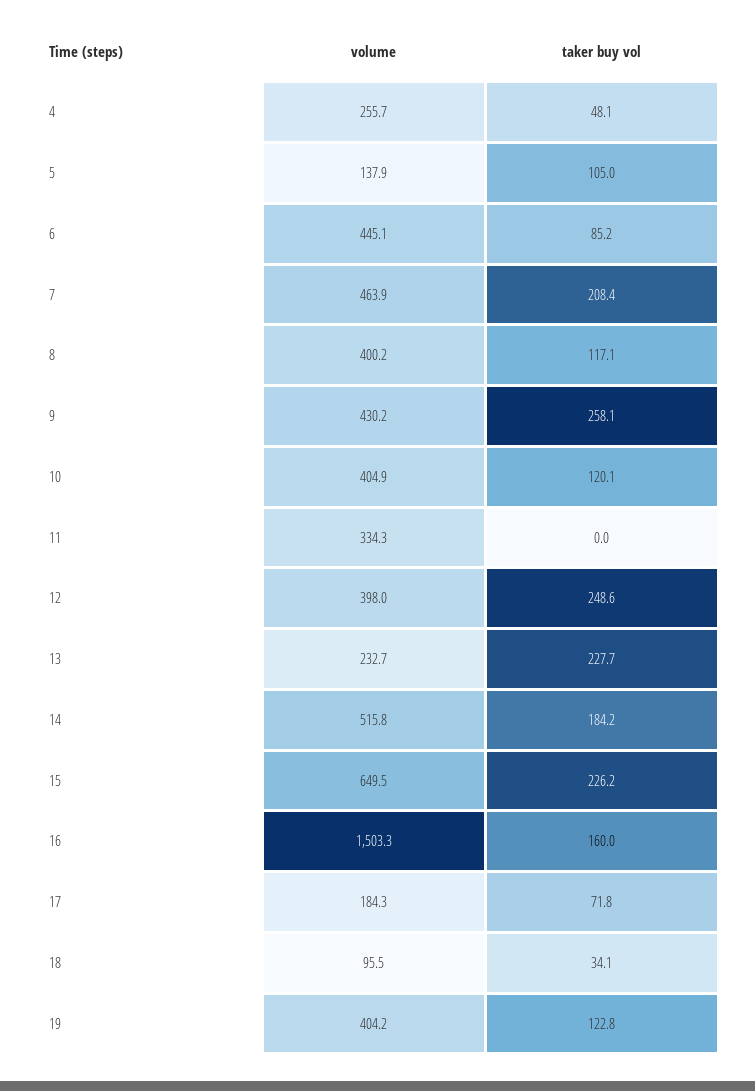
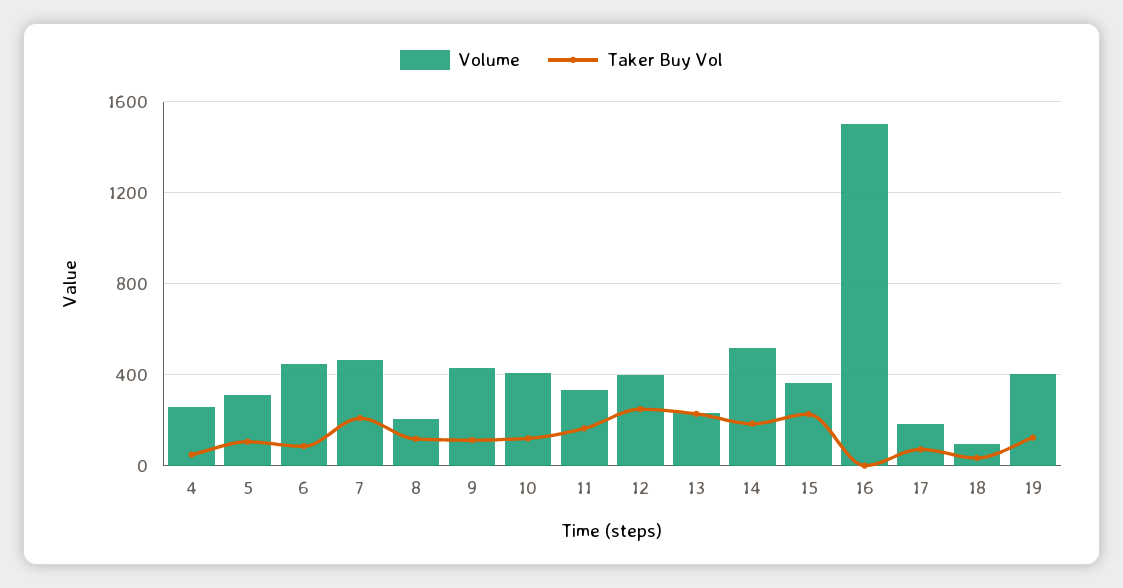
volume, 5: 137.9 -> 300
volume, 8: 400.2 -> 200
taker buy vol, 9: 258.1 -> 100
taker buy vol, 11: 0 -> 150
volume, 15: 649.5 -> 350
taker buy vol, 16: 160 -> 0

